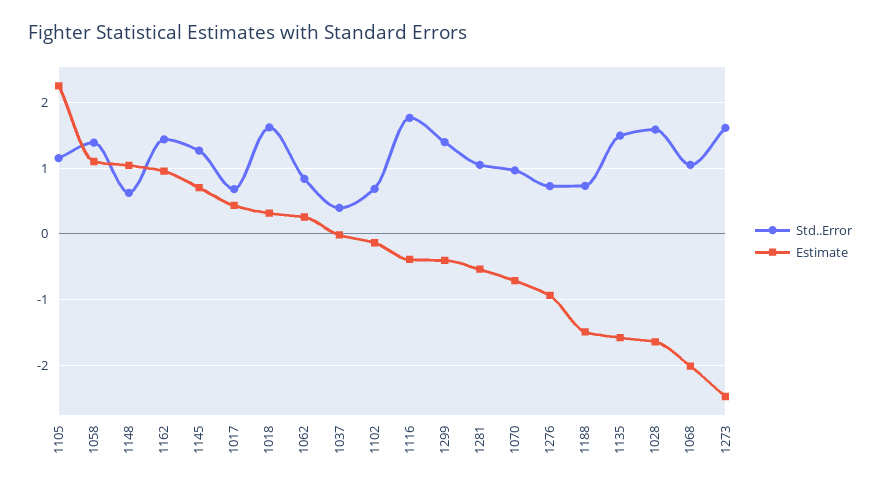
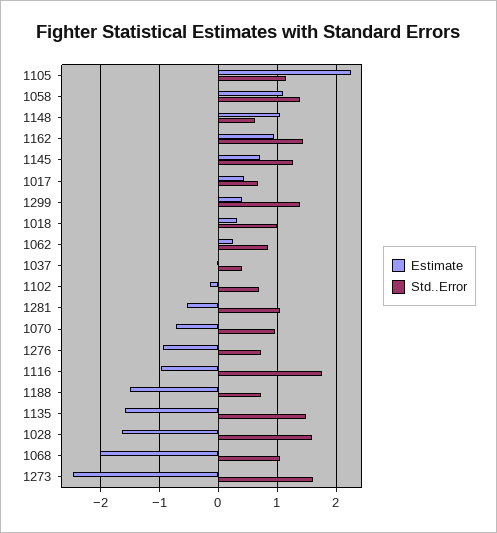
Std..Error, 1018: 1.6 -> 1
Estimate, 1116: -0.4 -> -1
Estimate, 1299: -0.4 -> 0.4

